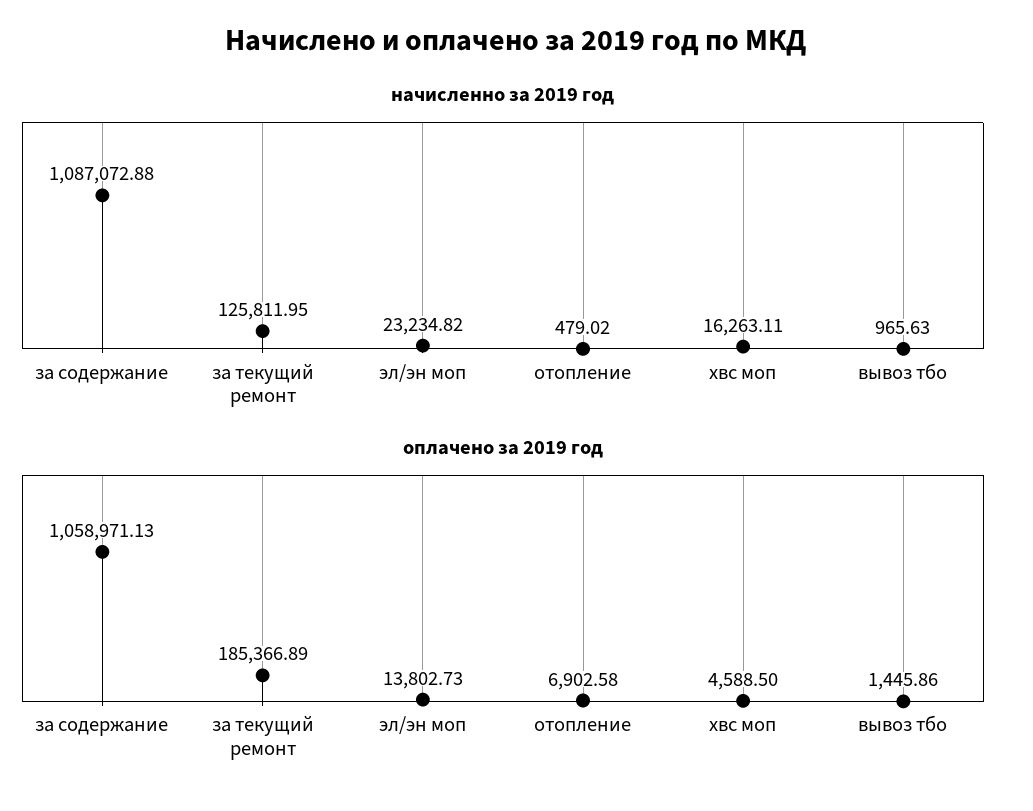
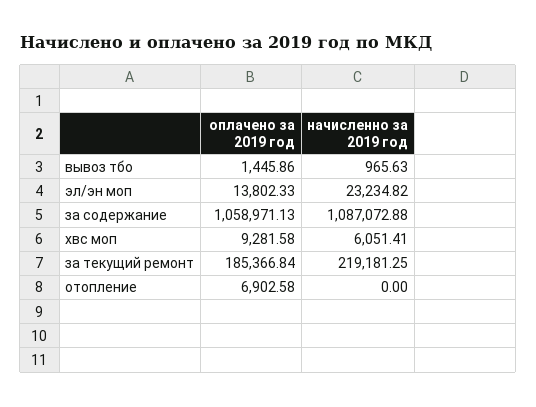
начисленно за 2019 год, за текущий ремонт: 125811.95 -> 219181.25
начисленно за 2019 год, отопление: 479.02 -> 0
начисленно за 2019 год, хвс моп: 16263.11 -> 6051.41
оплачено за 2019 год, за текущий ремонт: 185366.89 -> 185366.84
оплачено за 2019 год, эл/эн моп: 13802.73 -> 13802.33
оплачено за 2019 год, хвс моп: 4588.5 -> 9281.58

